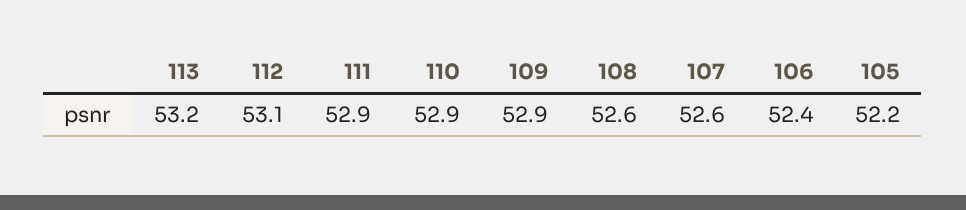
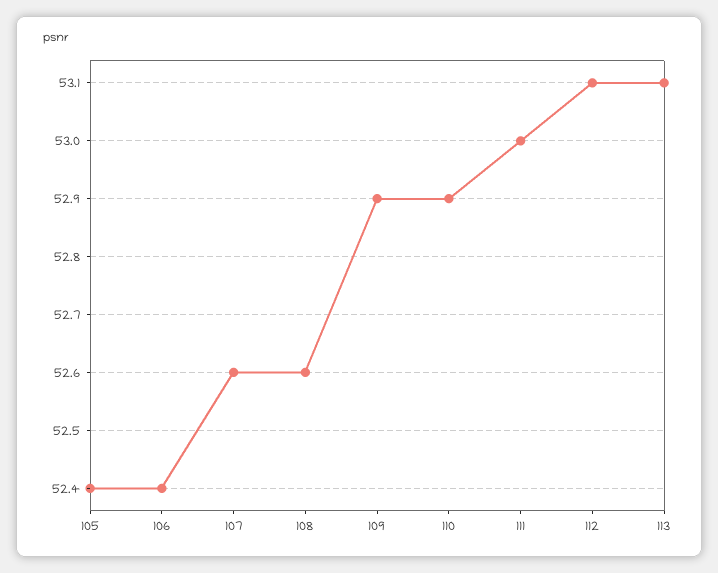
113: 53.2 -> 53.1
111: 52.9 -> 53
105: 52.2 -> 52.4

